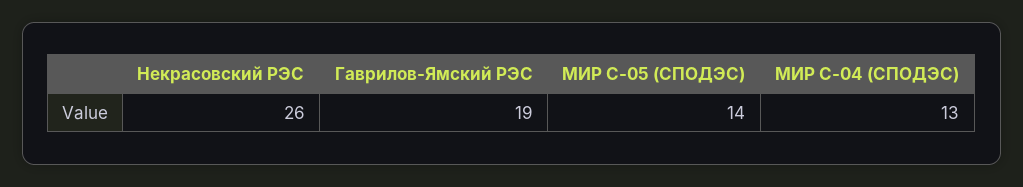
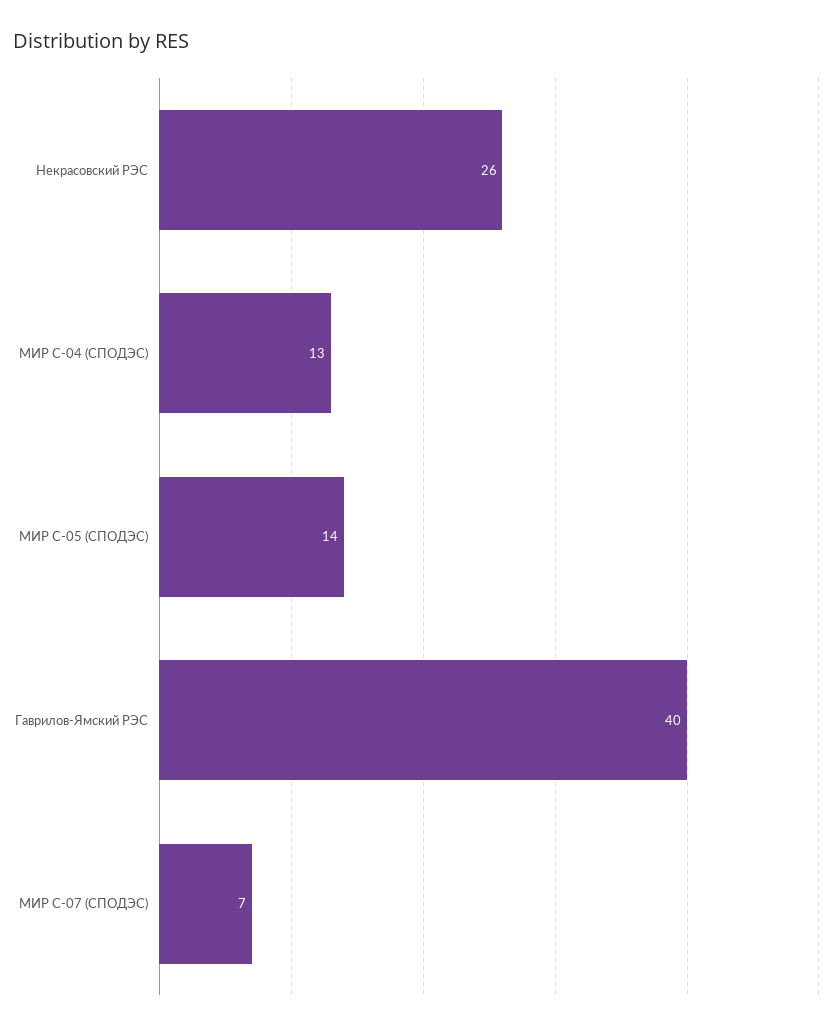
Гаврилов-Ямский РЭС: 19 -> 40
МИР С-07 (СПОДЭС): none -> 7

